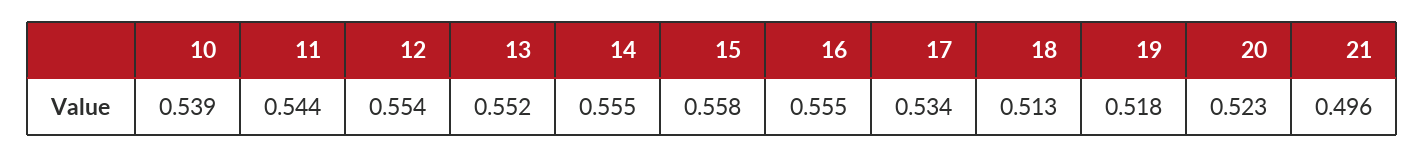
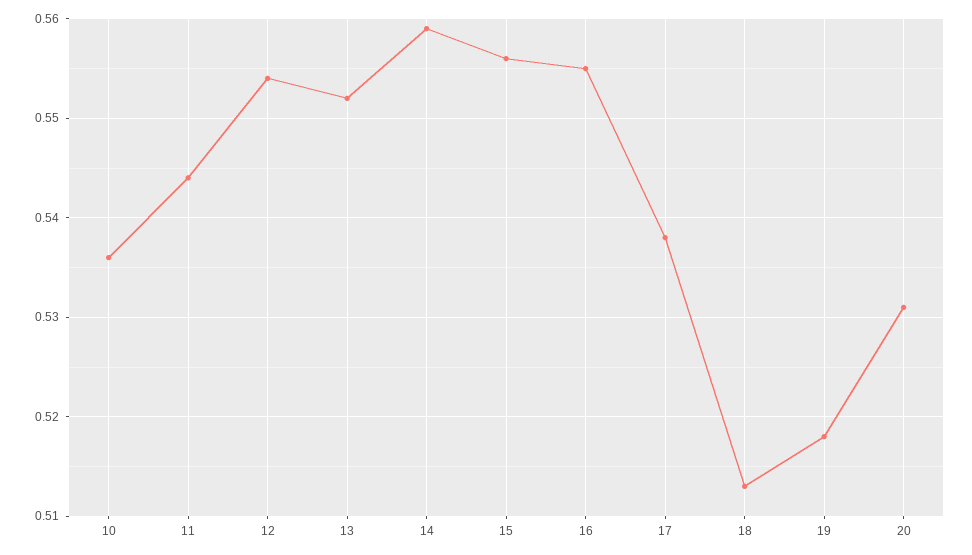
10: 0.539 -> 0.536
14: 0.555 -> 0.559
15: 0.558 -> 0.556
17: 0.534 -> 0.538
20: 0.523 -> 0.531
21: 0.496 -> none

